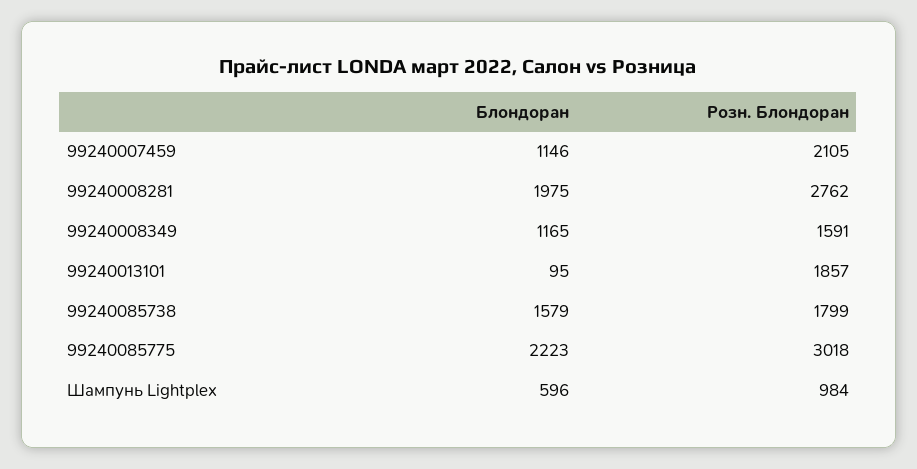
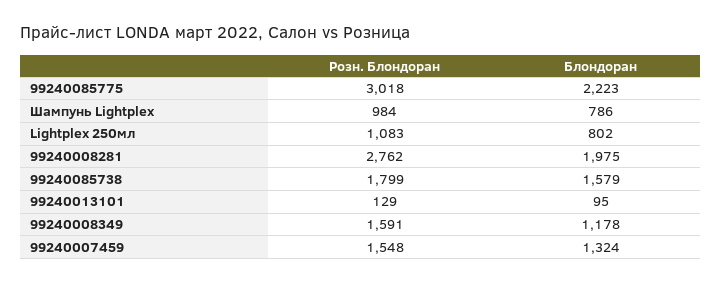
Блондоран, 99240007459: 1146 -> 1324
Розн. Блондоран, 99240007459: 2105 -> 1548
Блондоран, 99240008349: 1165 -> 1178
Розн. Блондоран, 99240013101: 1857 -> 129
Блондоран, Шампунь Lightplex: 596 -> 786
Розн. Блондоран, Lightplex 250мл: none -> 1083
Блондоран, Lightplex 250мл: none -> 802

